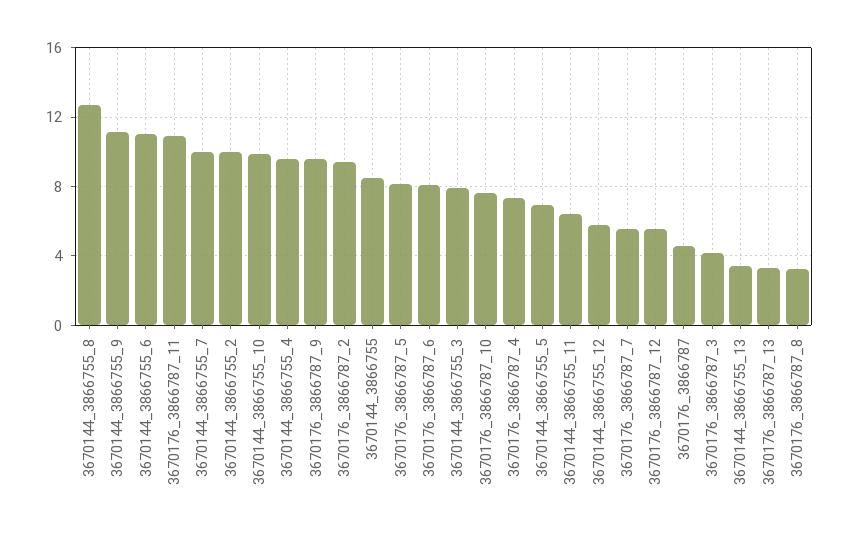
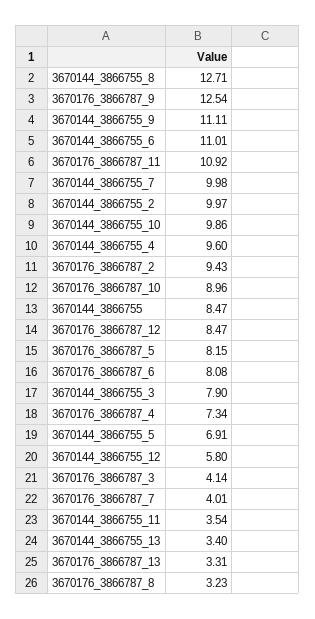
3670176_3866787_9: 9.5 -> 12.54
3670176_3866787_10: 7.5 -> 8.96
3670144_3866755_11: 6.5 -> 3.54
3670176_3866787_7: 5.5 -> 4.01
3670176_3866787_12: 5.5 -> 8.47
3670176_3866787: 4.5 -> none

